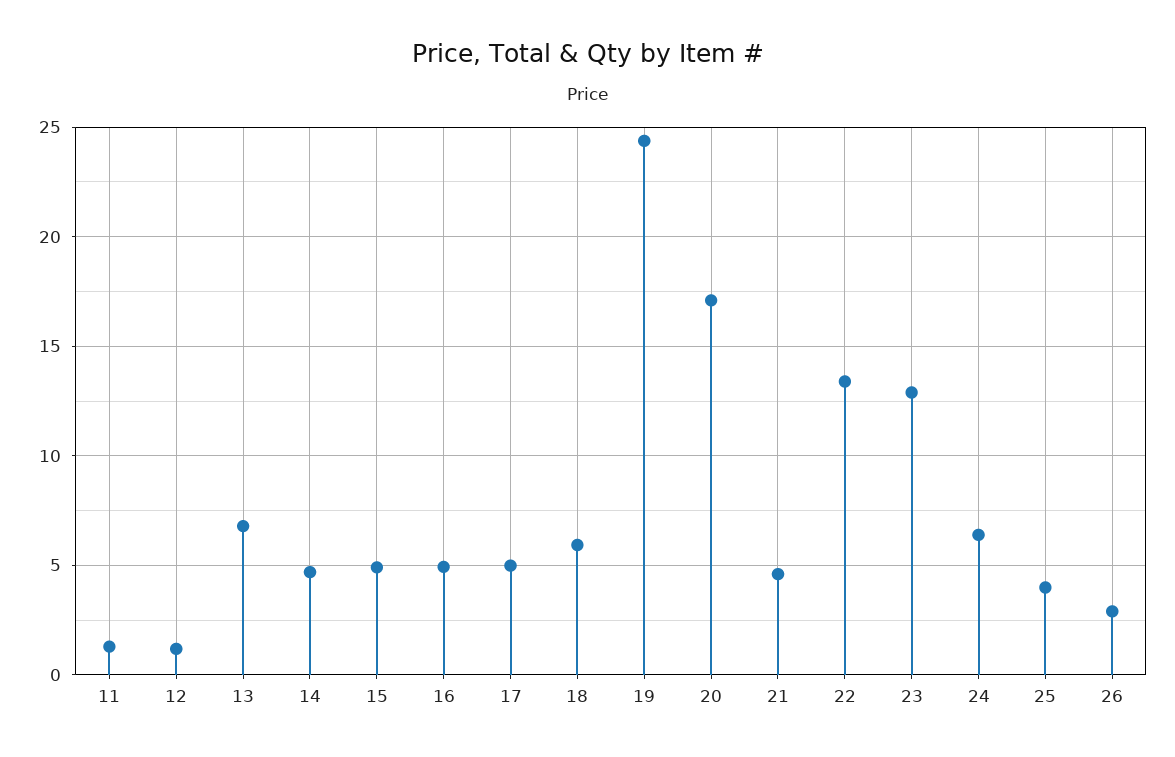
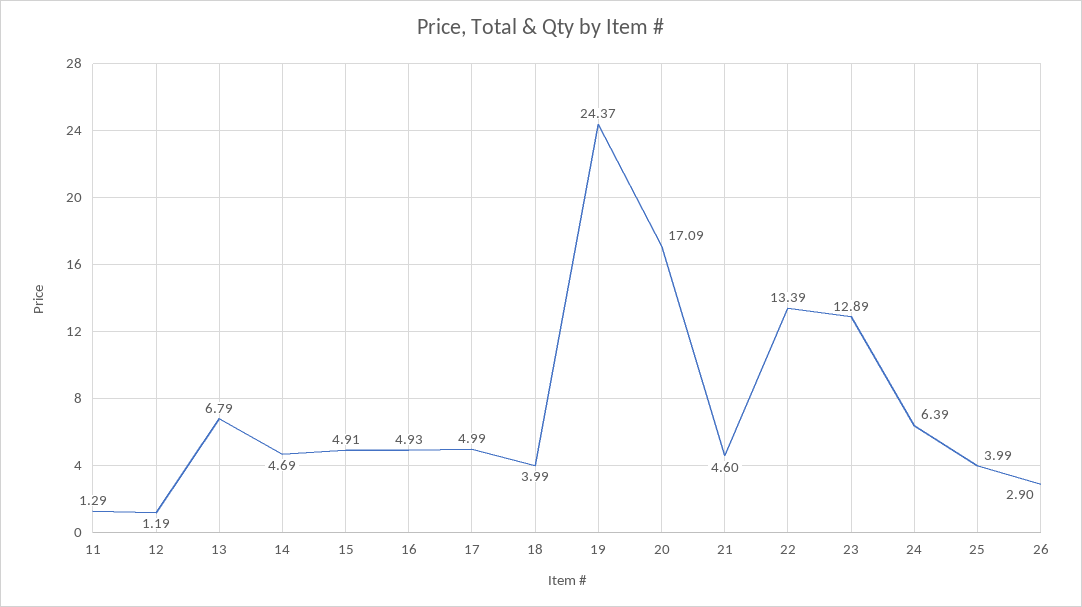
18: 6 -> 3.99

